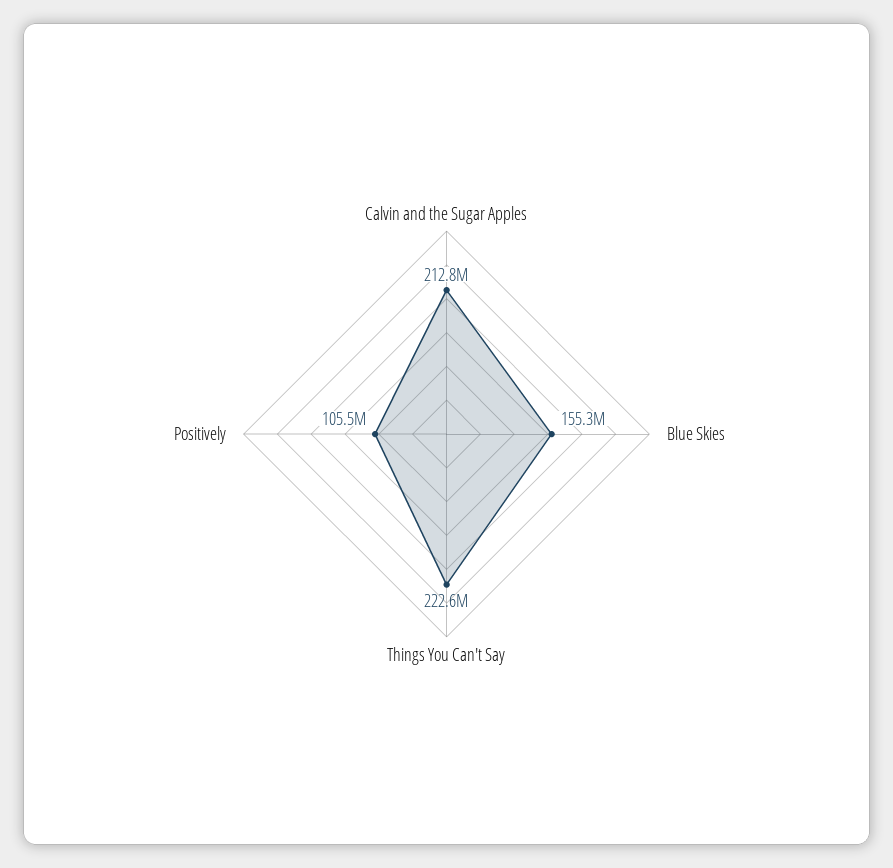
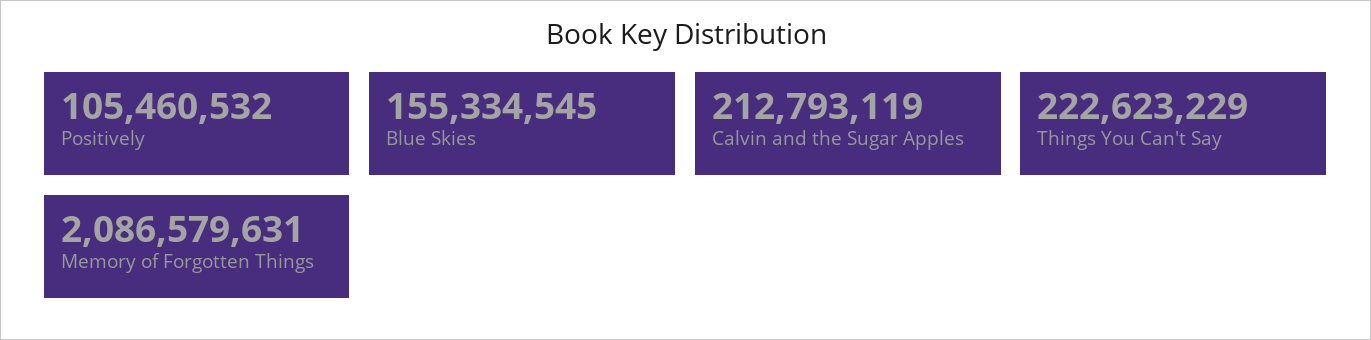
Memory of Forgotten Things: none -> 2086579631

